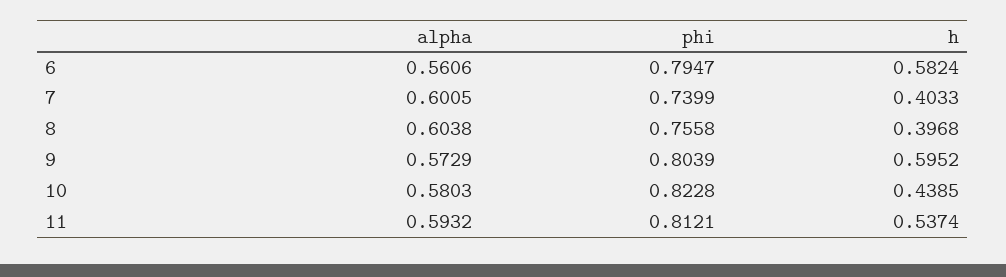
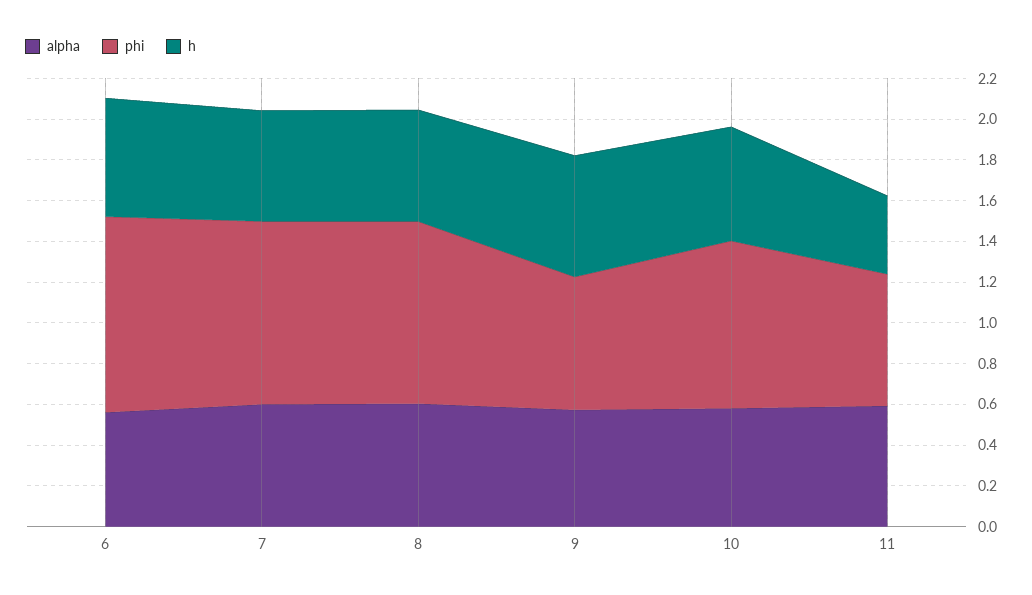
phi, 6: 0.7947 -> 0.95
phi, 7: 0.7399 -> 0.9
h, 7: 0.4033 -> 0.55
phi, 8: 0.7558 -> 0.9
h, 8: 0.3968 -> 0.55
phi, 9: 0.8039 -> 0.65
h, 10: 0.4385 -> 0.55
phi, 11: 0.8121 -> 0.65
h, 11: 0.5374 -> 0.4

